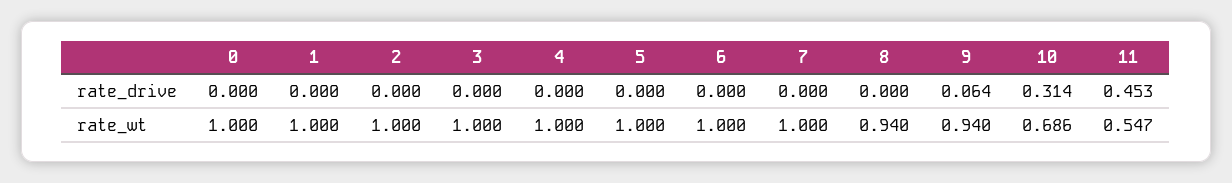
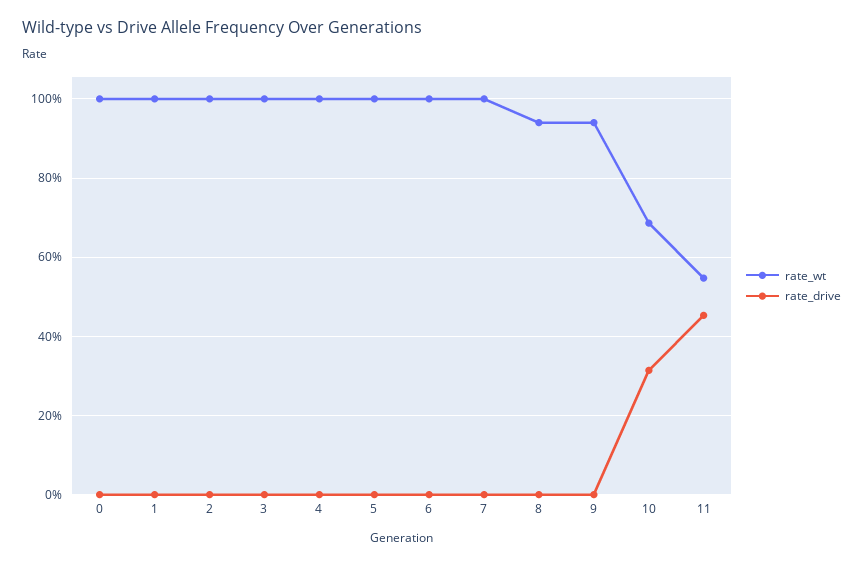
rate_drive, 9: 0.064 -> 0

